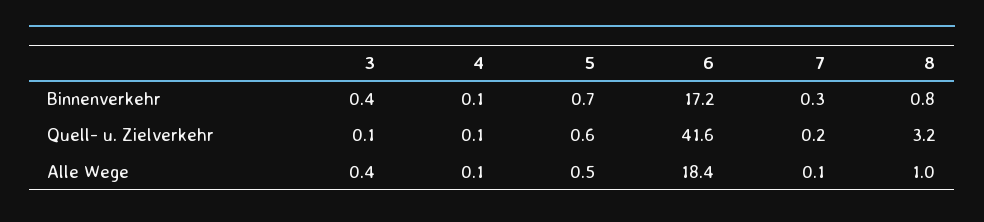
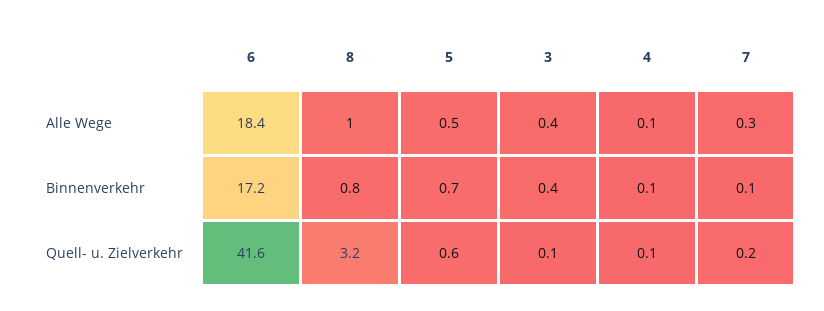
7, Binnenverkehr: 0.3 -> 0.1
7, Alle Wege: 0.1 -> 0.3

